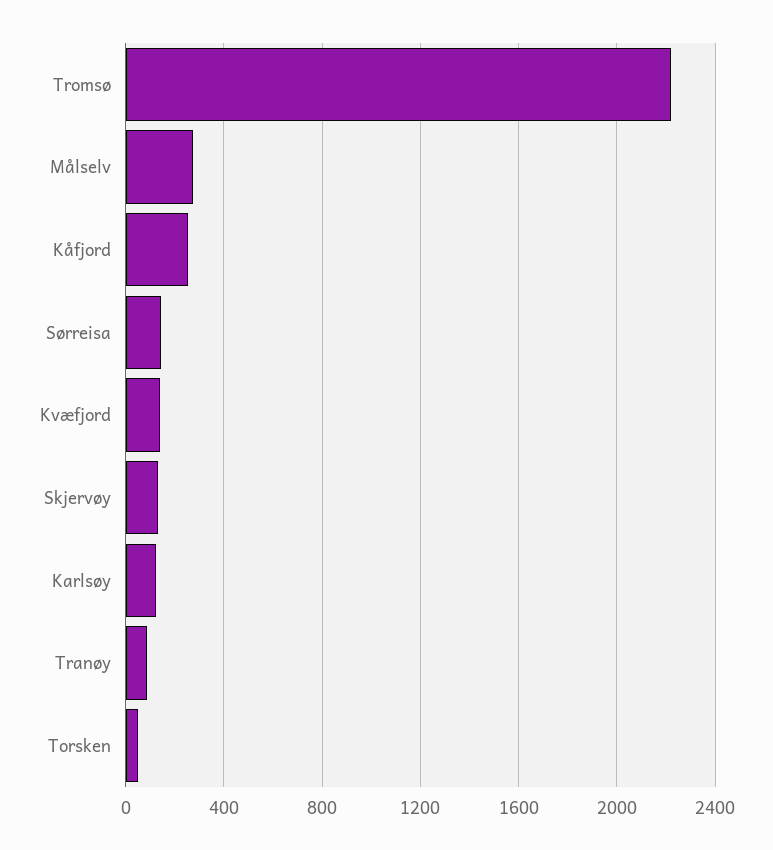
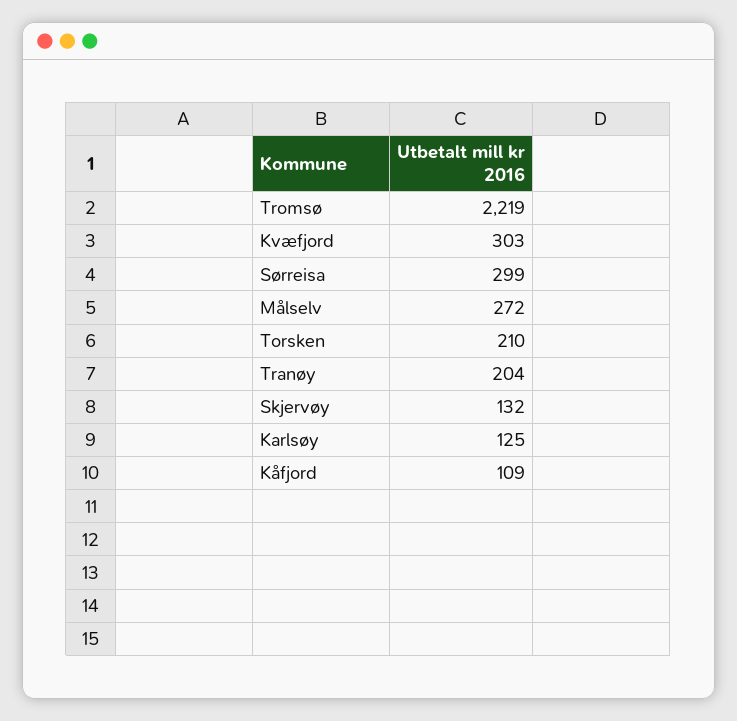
Kåfjord: 250 -> 109
Sørreisa: 150 -> 299
Kvæfjord: 150 -> 303
Tranøy: 100 -> 204
Torsken: 50 -> 210

